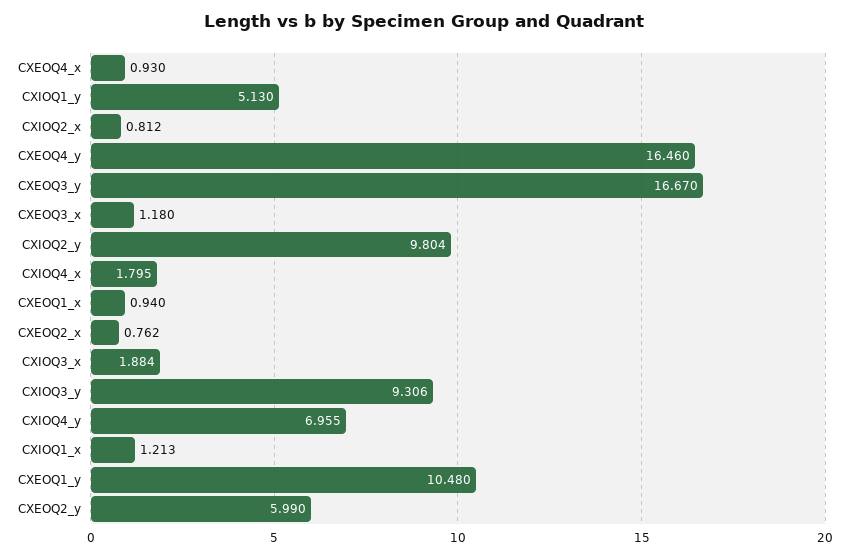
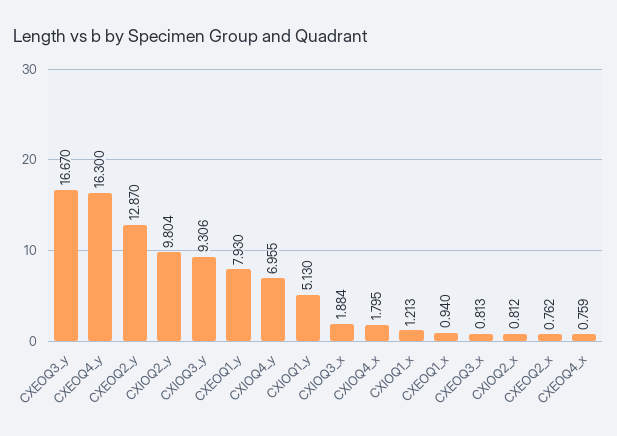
CXEOQ4_x: 0.93 -> 0.759
CXEOQ4_y: 16.46 -> 16.3
CXEOQ3_x: 1.18 -> 0.813
CXEOQ1_y: 10.48 -> 7.93
CXEOQ2_y: 5.99 -> 12.87

